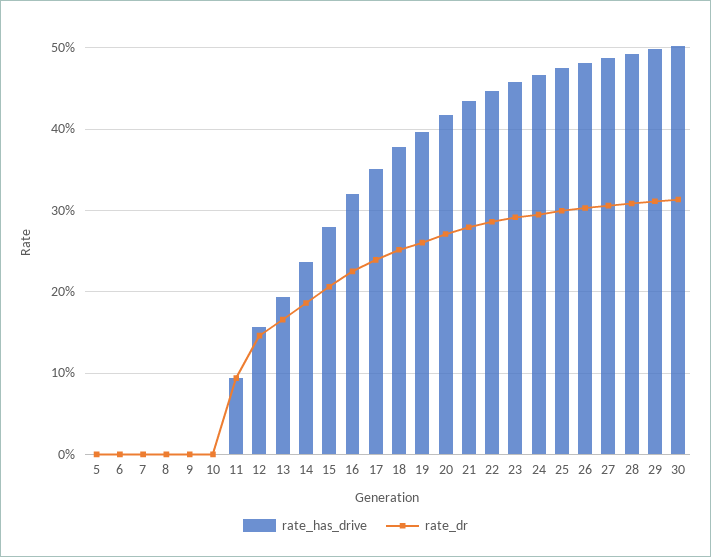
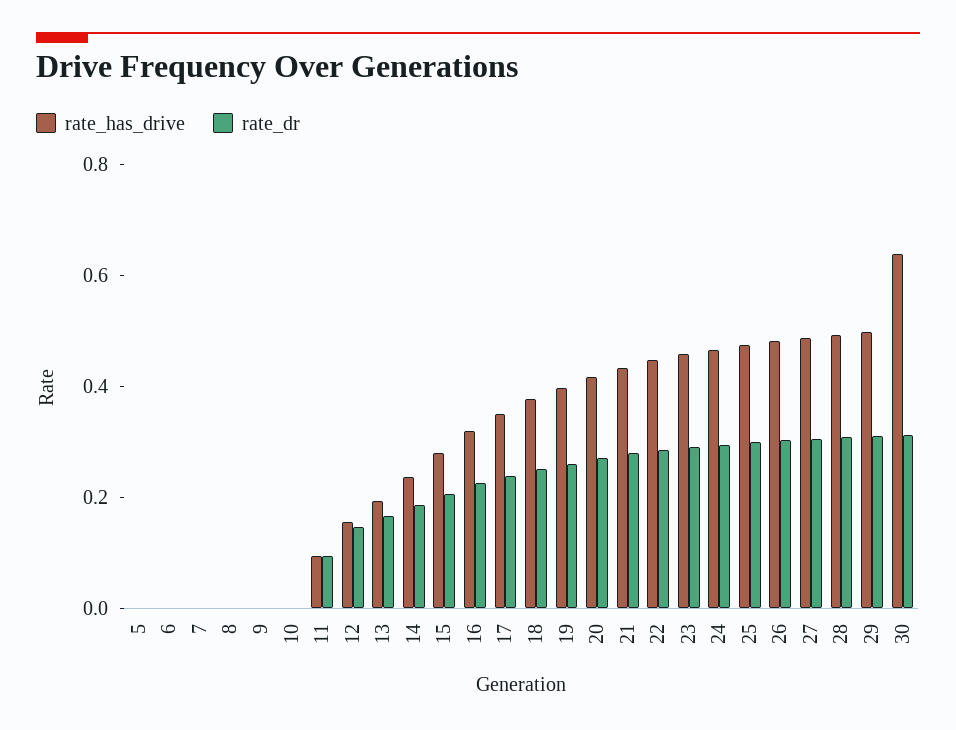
rate_has_drive, 30: 0.5 -> 0.65

